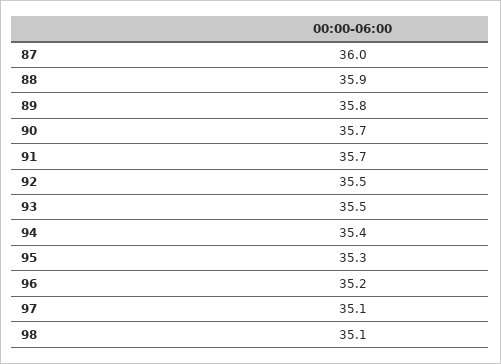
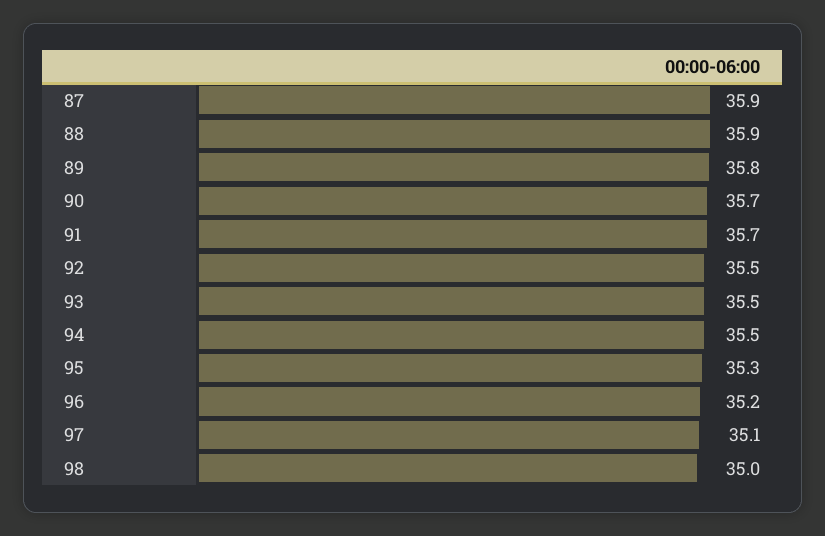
87: 36 -> 35.9
94: 35.4 -> 35.5
98: 35.1 -> 35

